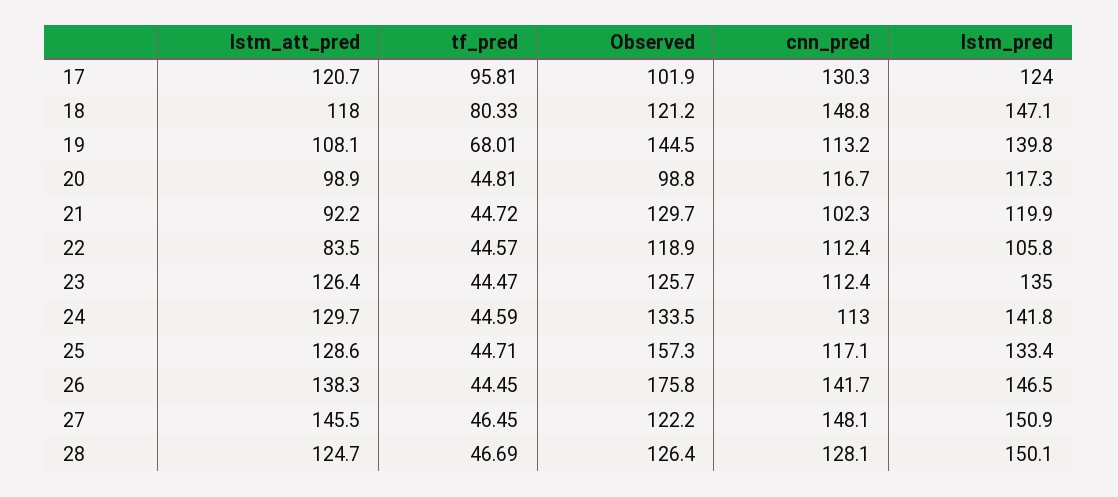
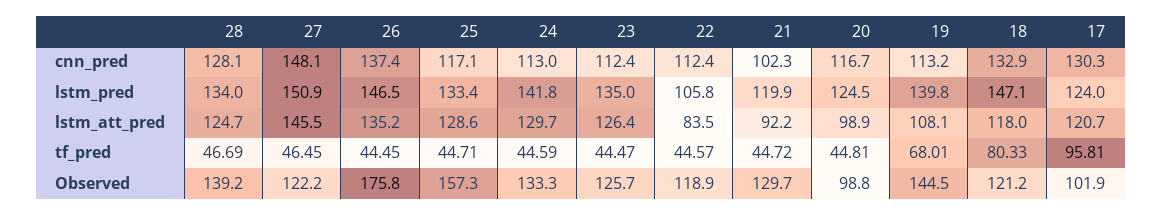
cnn_pred, 18: 148.8 -> 132.9
lstm_pred, 20: 117.3 -> 124.5
Observed, 24: 133.5 -> 133.3
lstm_att_pred, 26: 138.3 -> 135.2
cnn_pred, 26: 141.7 -> 137.4
Observed, 28: 126.4 -> 139.2
lstm_pred, 28: 150.1 -> 134

